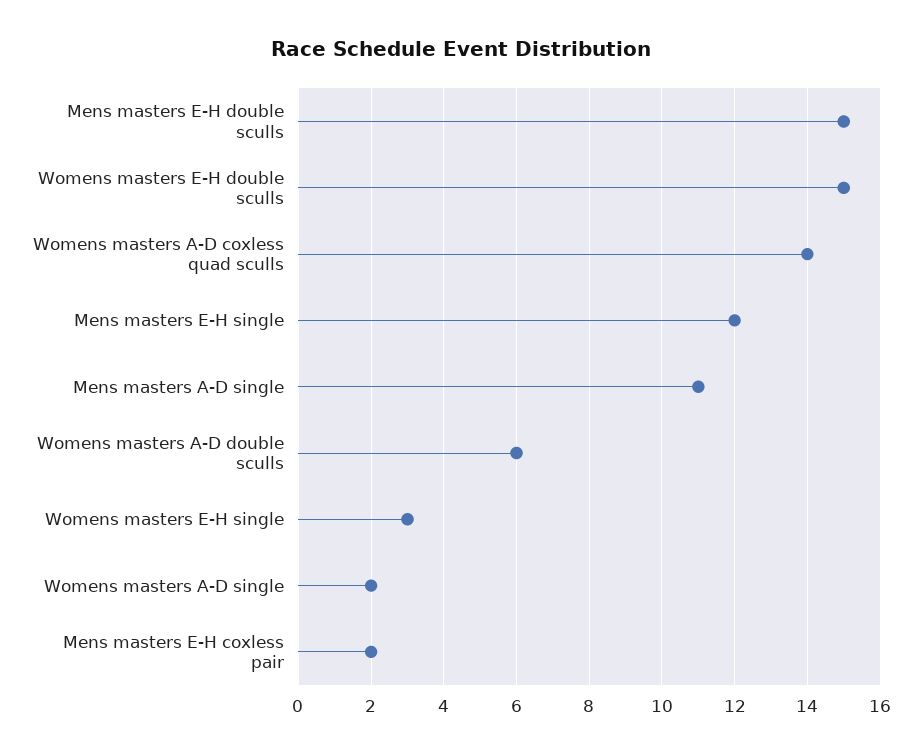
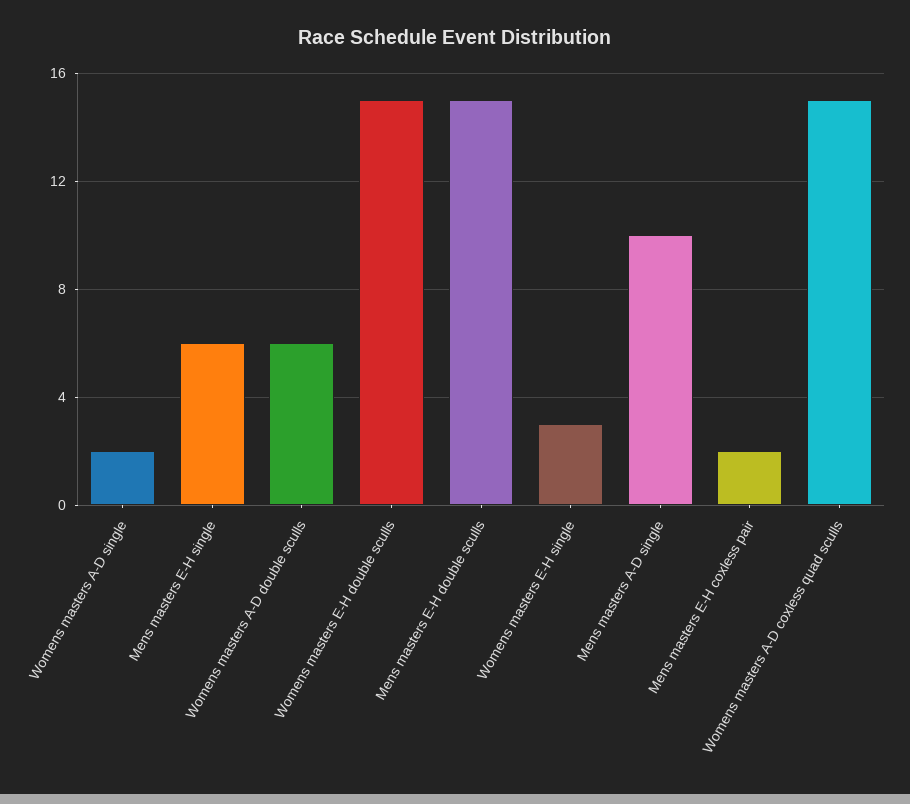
Womens masters A-D coxless quad sculls: 14 -> 15
Mens masters E-H single: 12 -> 6
Mens masters A-D single: 11 -> 10

